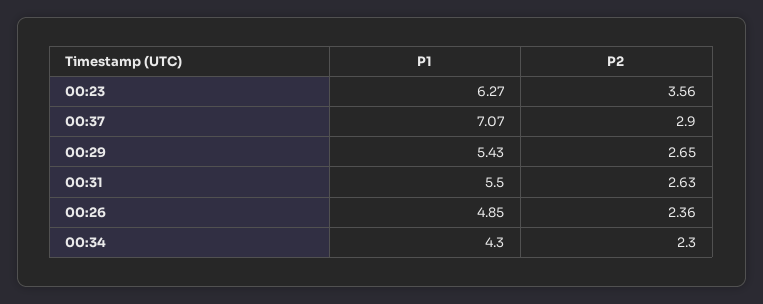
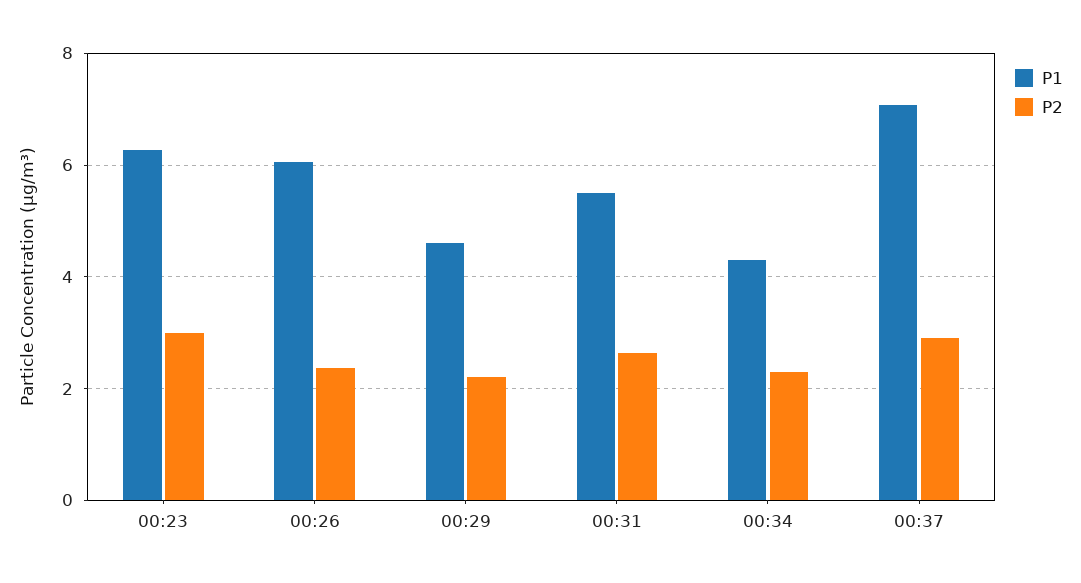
P2, 00:23: 3.56 -> 3
P1, 00:29: 5.43 -> 4.6
P2, 00:29: 2.65 -> 2.2
P1, 00:26: 4.85 -> 6

